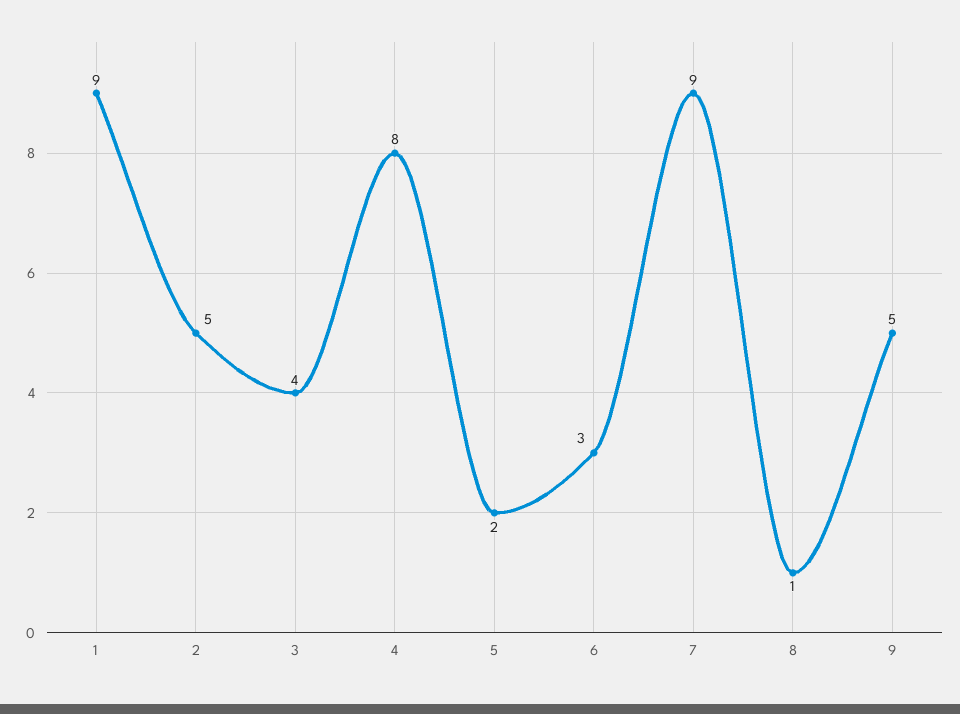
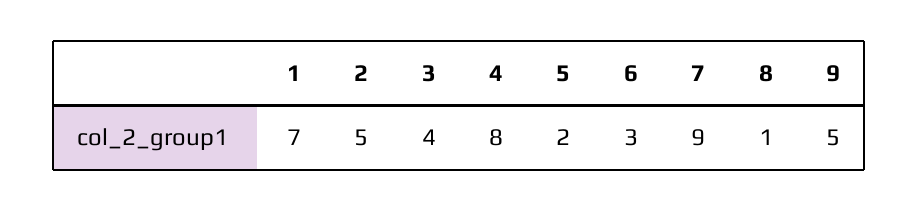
1: 9 -> 7

